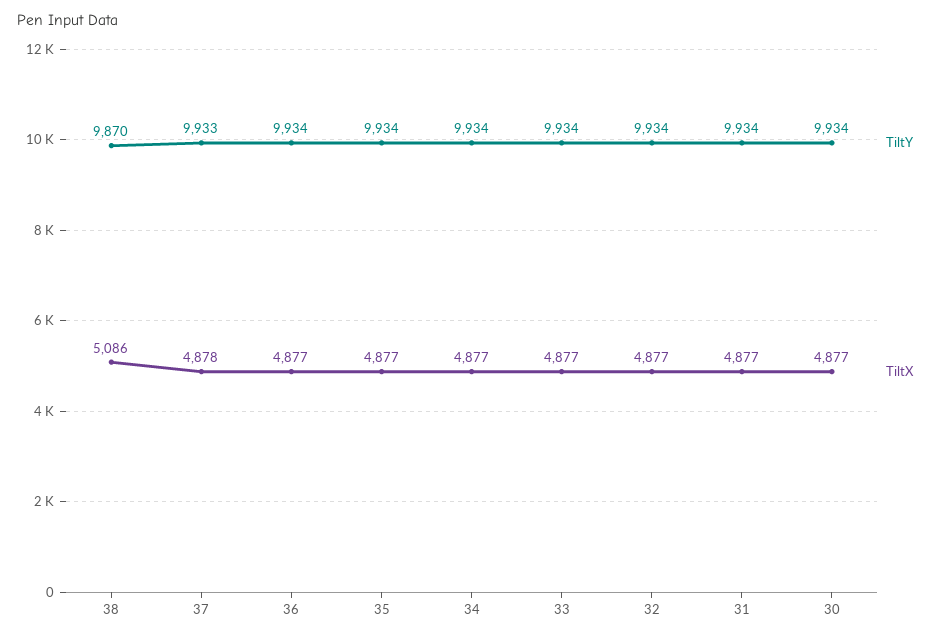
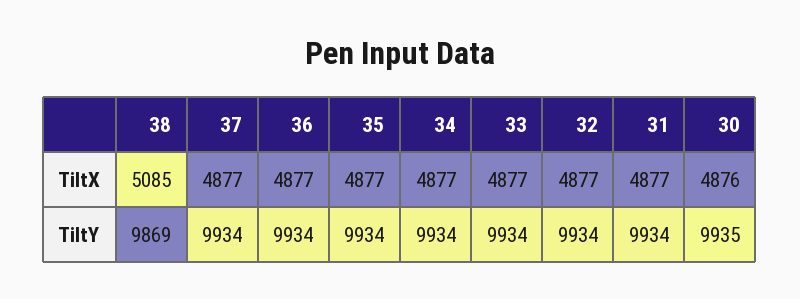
TiltY, 38: 9870 -> 9869
TiltX, 38: 5086 -> 5085
TiltY, 37: 9933 -> 9934
TiltX, 37: 4878 -> 4877
TiltY, 30: 9934 -> 9935
TiltX, 30: 4877 -> 4876

